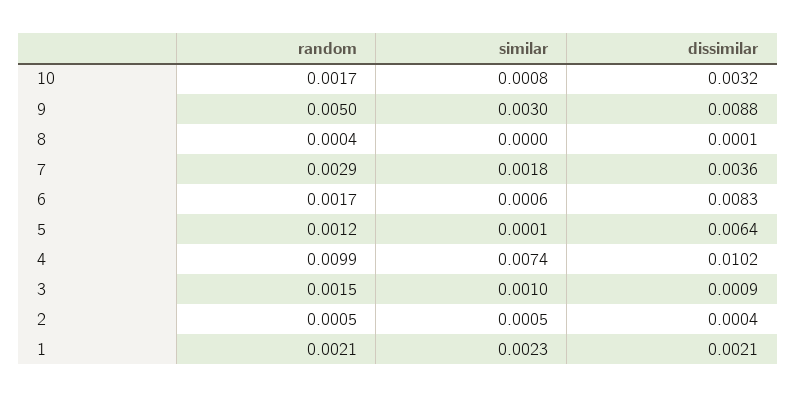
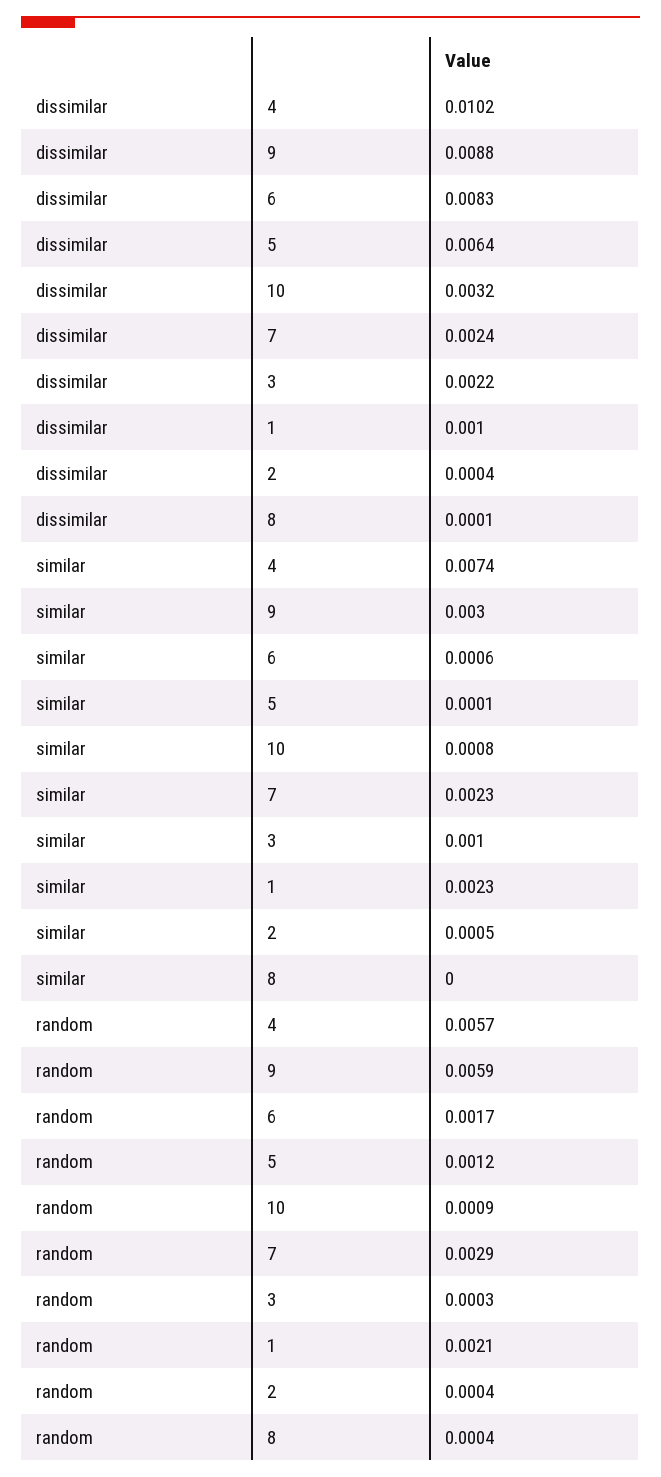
random, 10: 0.0017 -> 0.0009
random, 9: 0.005 -> 0.0059
similar, 7: 0.0018 -> 0.0023
dissimilar, 7: 0.0036 -> 0.0024
random, 4: 0.0099 -> 0.0057
random, 3: 0.0015 -> 0.0003
dissimilar, 3: 0.0009 -> 0.0022
random, 2: 0.0005 -> 0.0004
dissimilar, 1: 0.0021 -> 0.001

